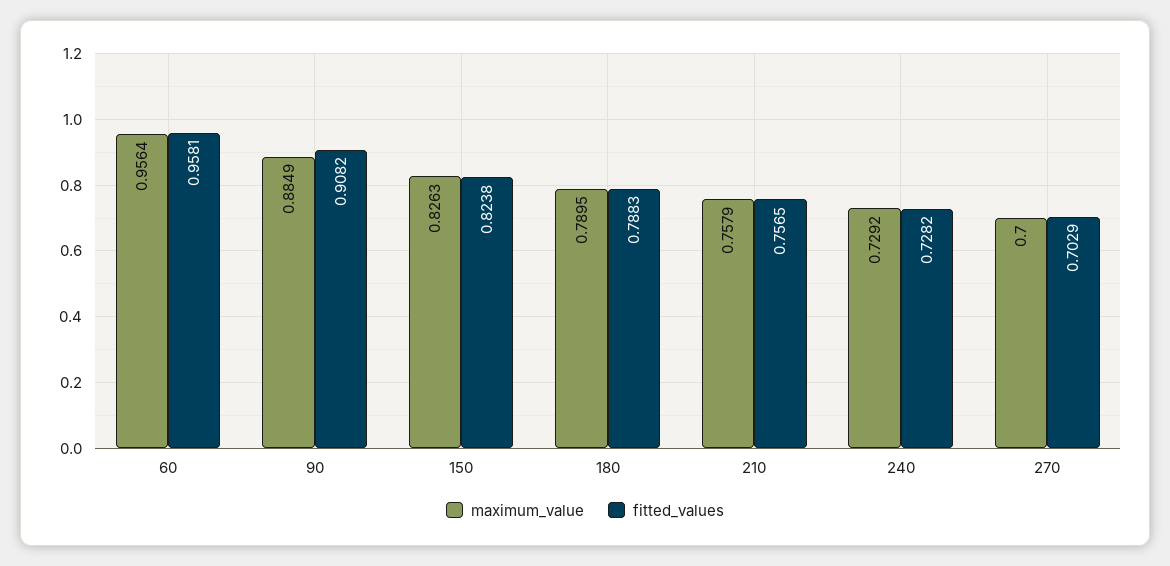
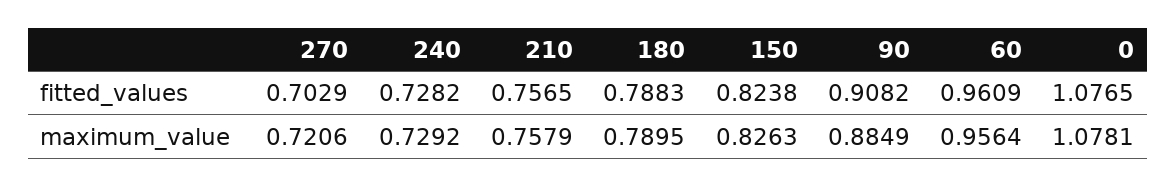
fitted_values, 60: 0.9581 -> 0.9609
maximum_value, 270: 0.7 -> 0.7206
fitted_values, 0: none -> 1.0765
maximum_value, 0: none -> 1.0781

